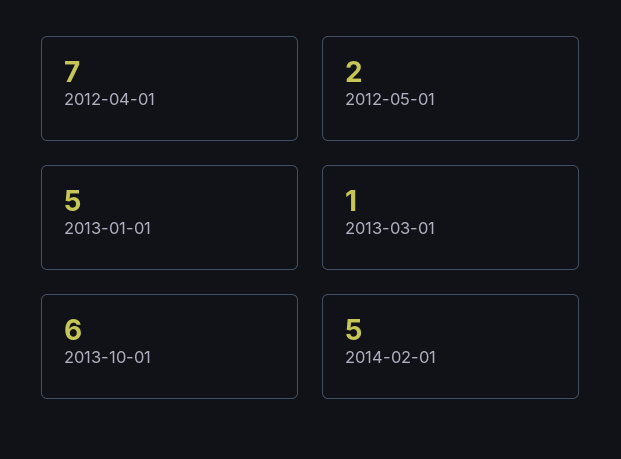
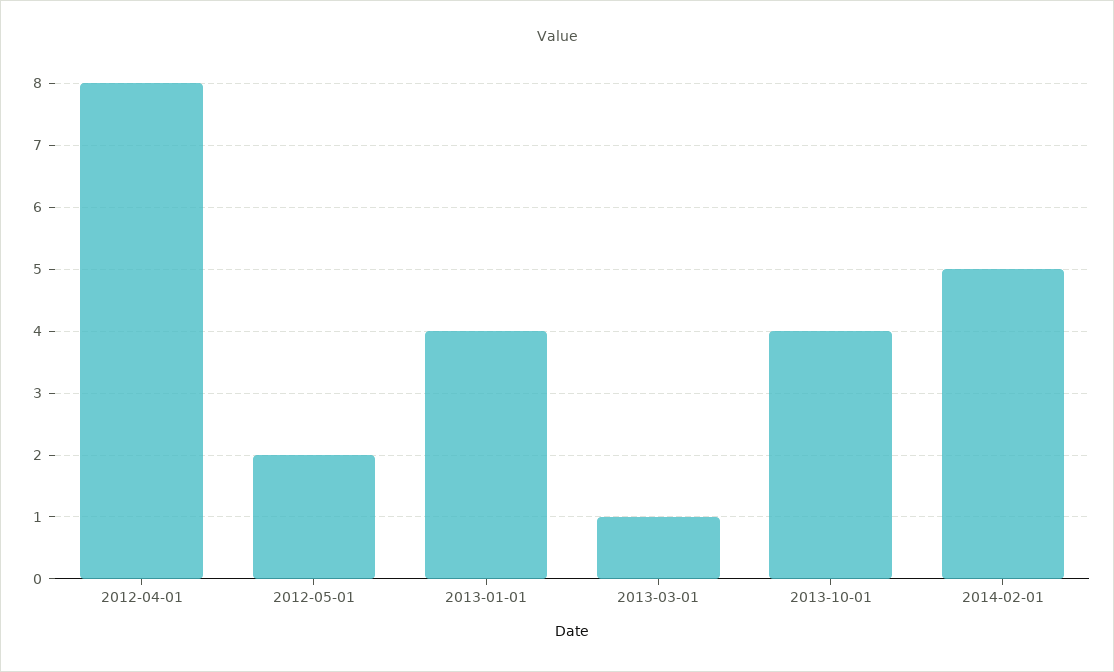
2012-04-01: 7 -> 8
2013-01-01: 5 -> 4
2013-10-01: 6 -> 4

